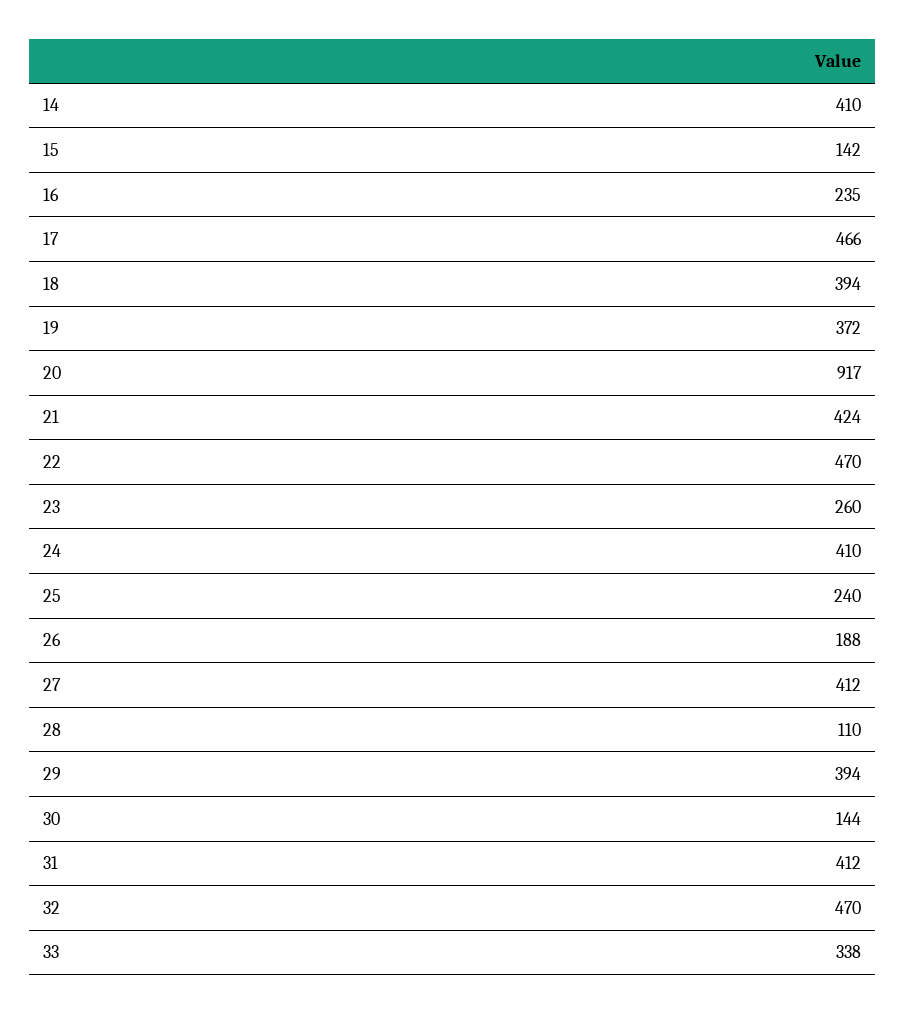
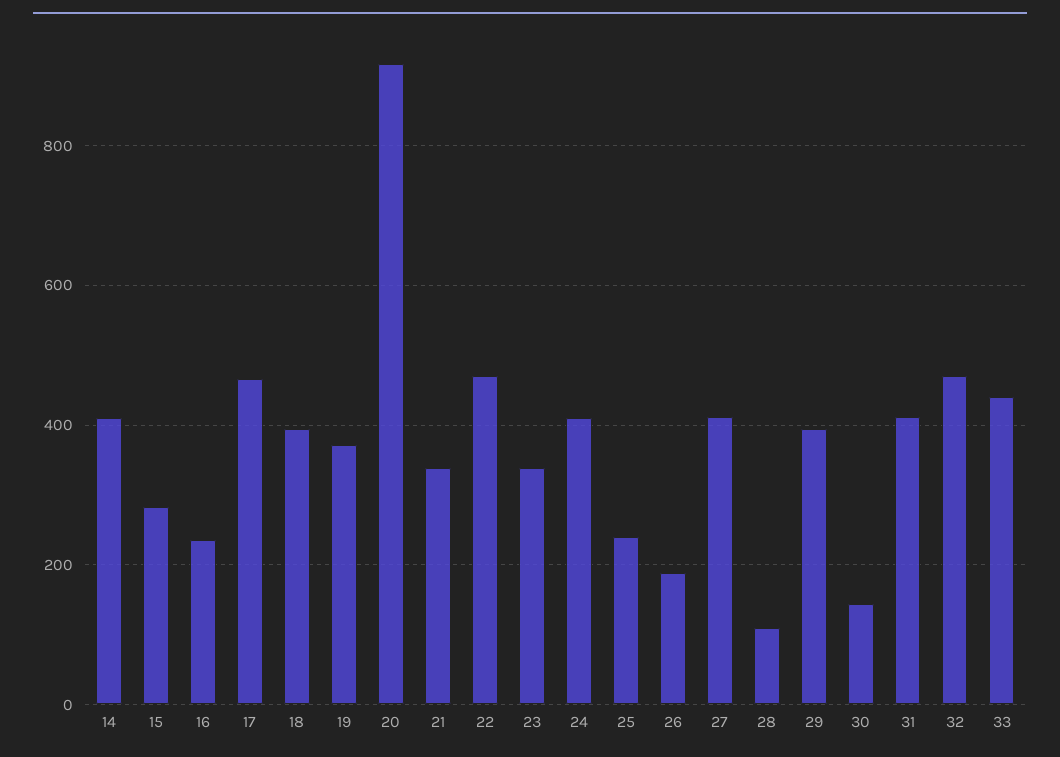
15: 142 -> 280
21: 424 -> 340
23: 260 -> 340
33: 338 -> 440

